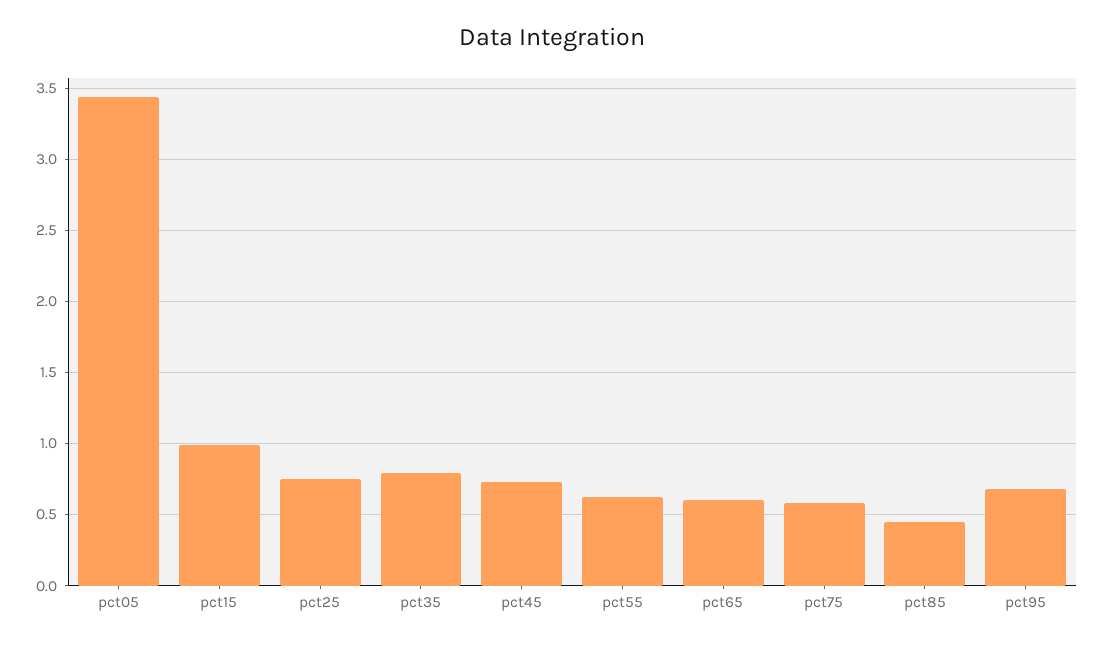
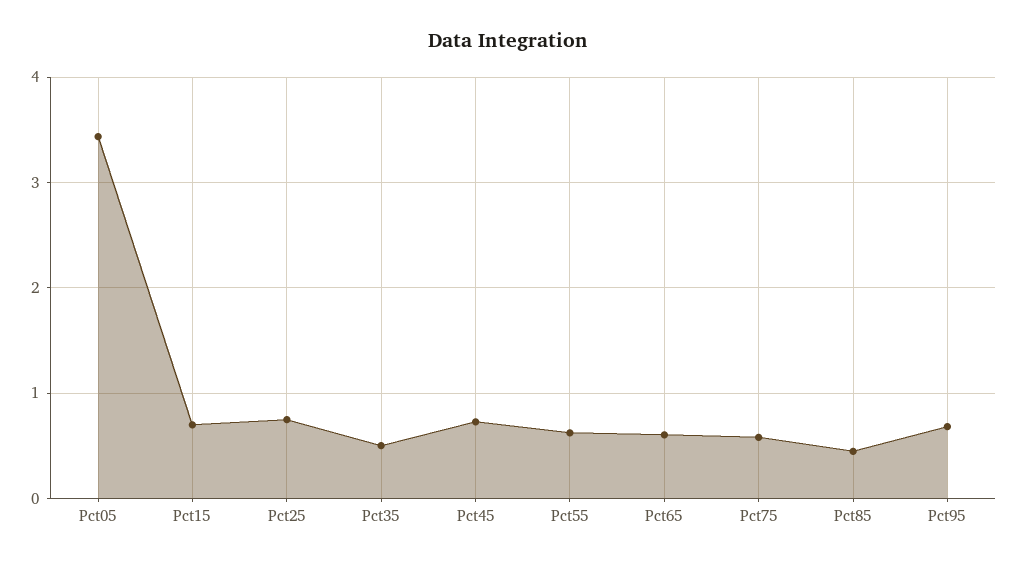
pct15: 1 -> 0.7
pct35: 0.8 -> 0.5

